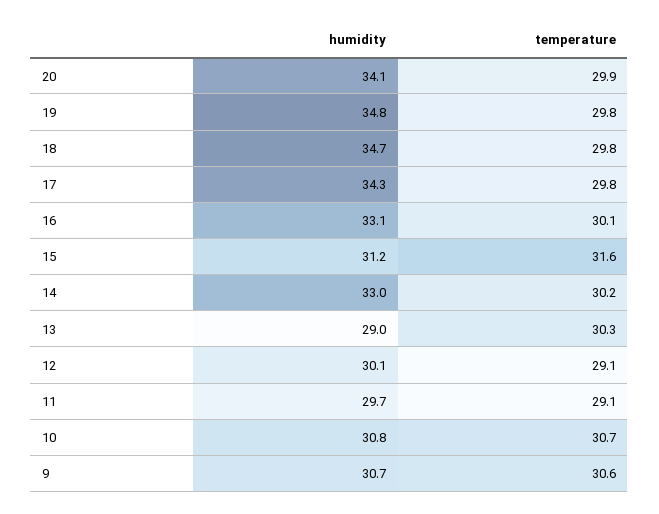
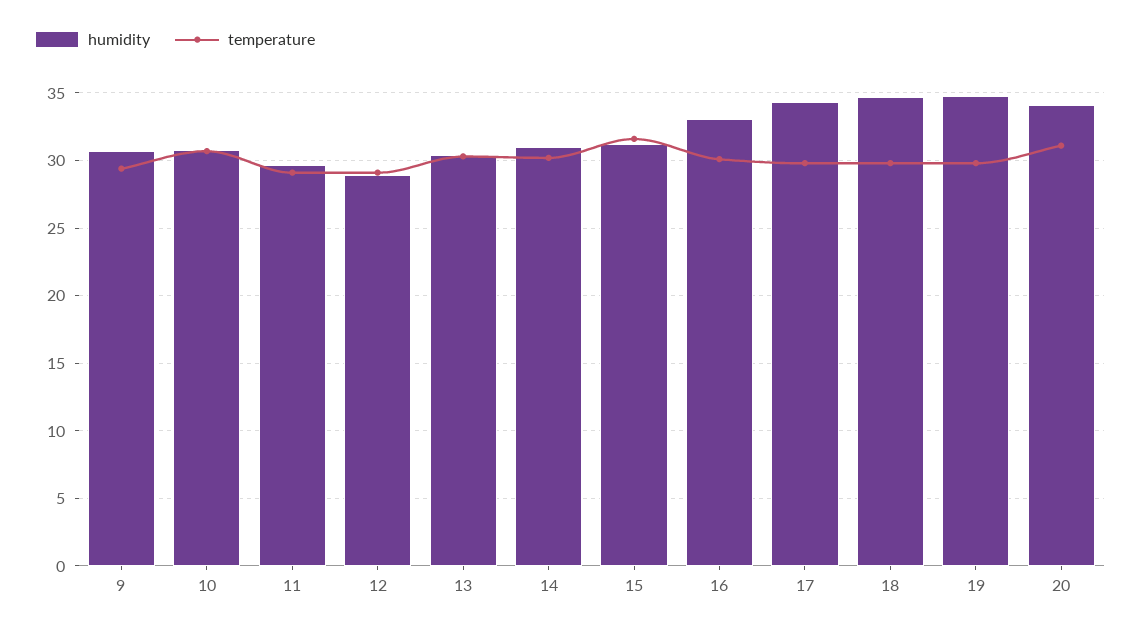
temperature, 20: 29.9 -> 31
humidity, 14: 33 -> 31
humidity, 13: 29 -> 30.5
humidity, 12: 30.1 -> 29
temperature, 9: 30.6 -> 29.5

